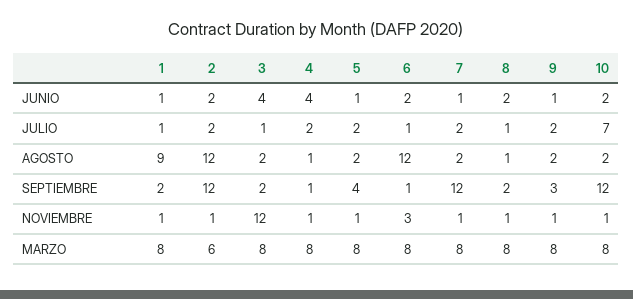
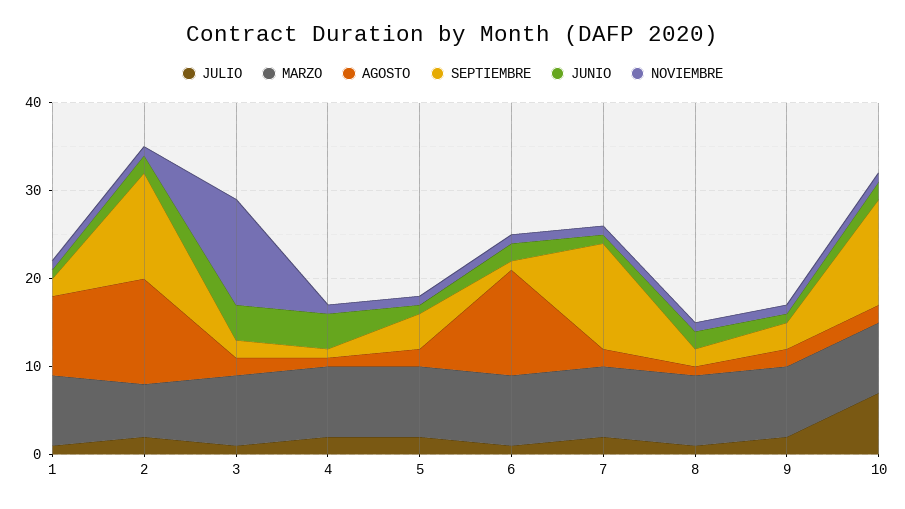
NOVIEMBRE, 6: 3 -> 1

